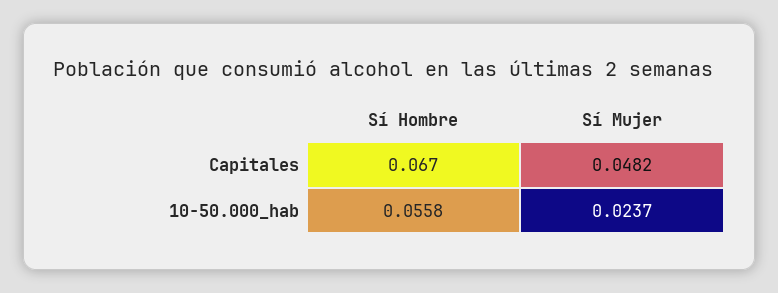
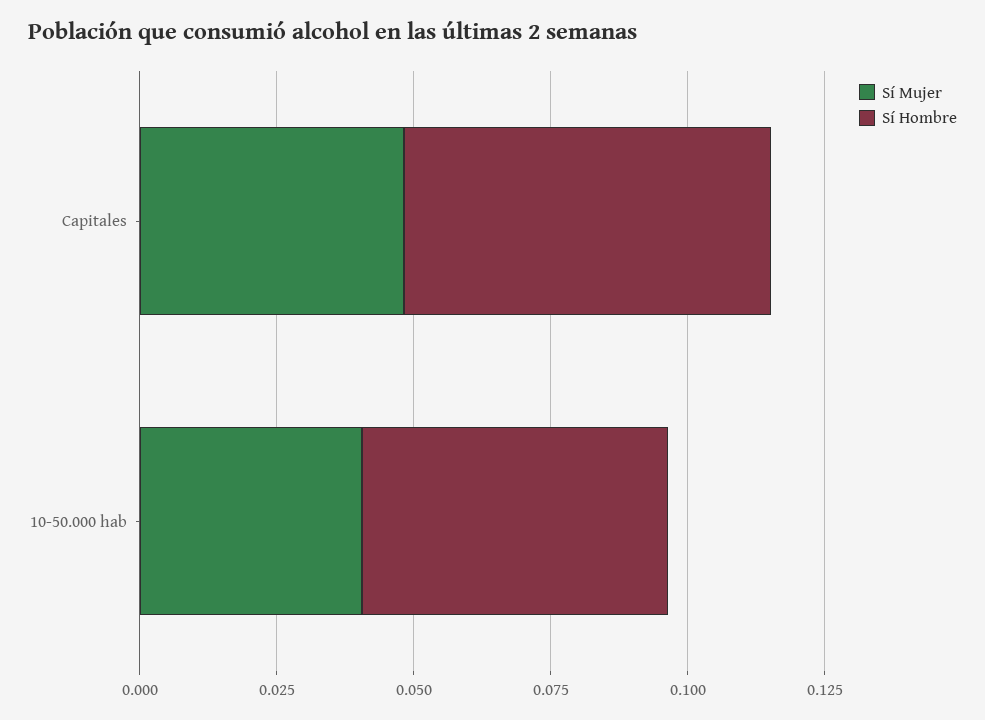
Sí Mujer, 10-50.000_hab: 0.0237 -> 0.04

